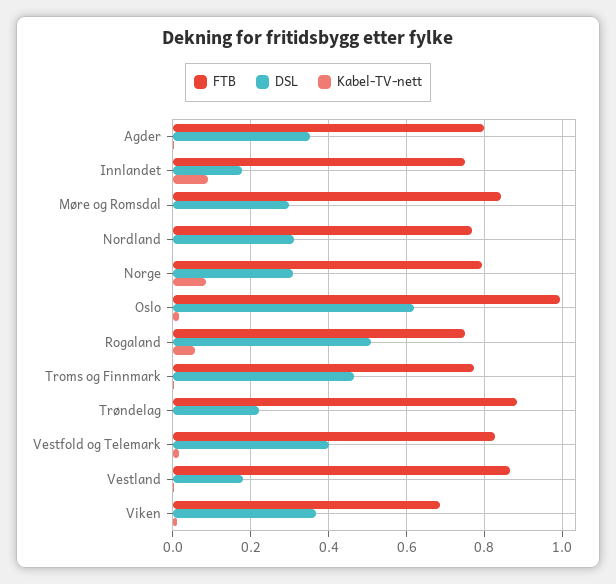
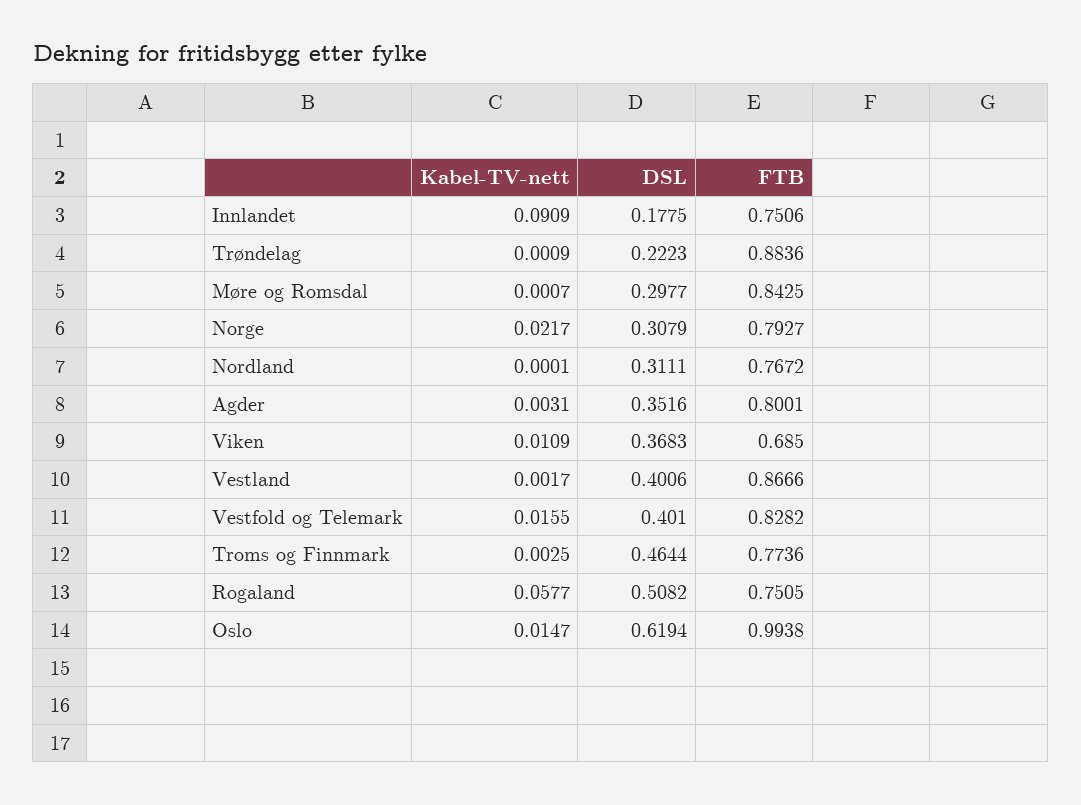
Kabel-TV-nett, Norge: 0.08 -> 0.0217
DSL, Vestland: 0.18 -> 0.4006

